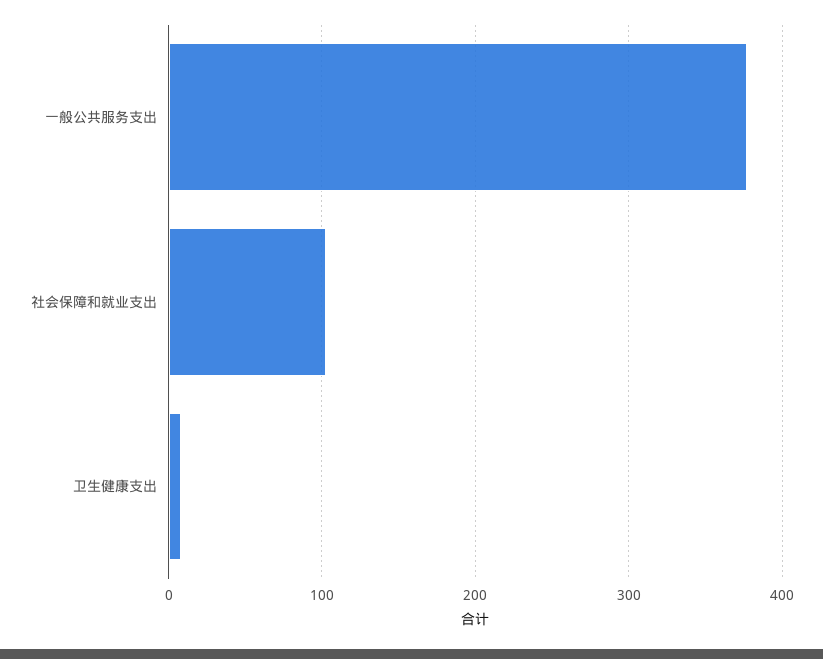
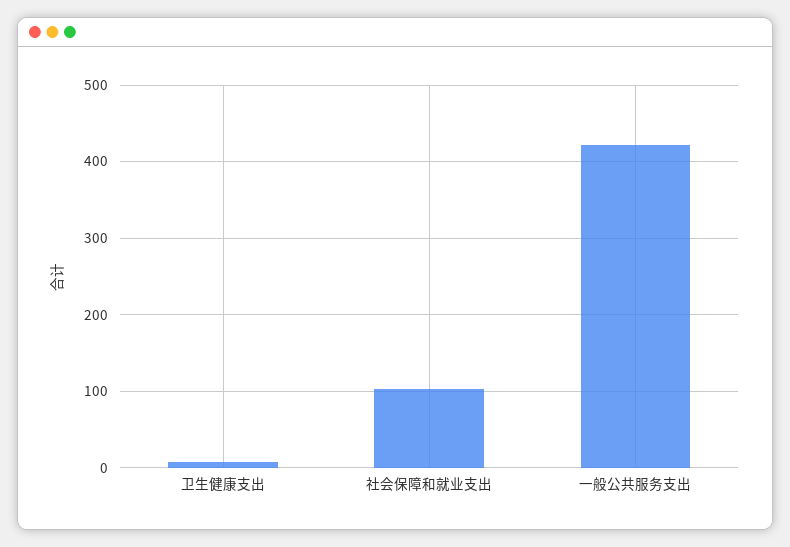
一般公共服务支出: 380 -> 420

